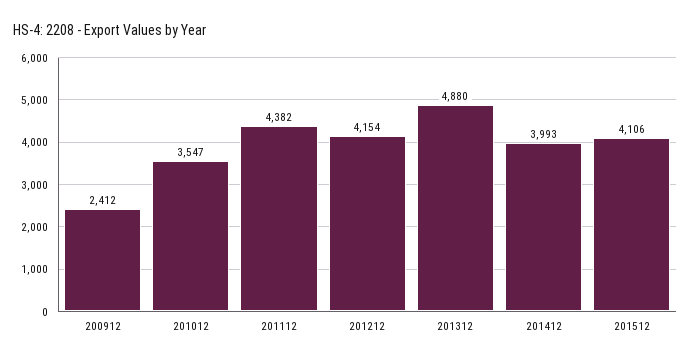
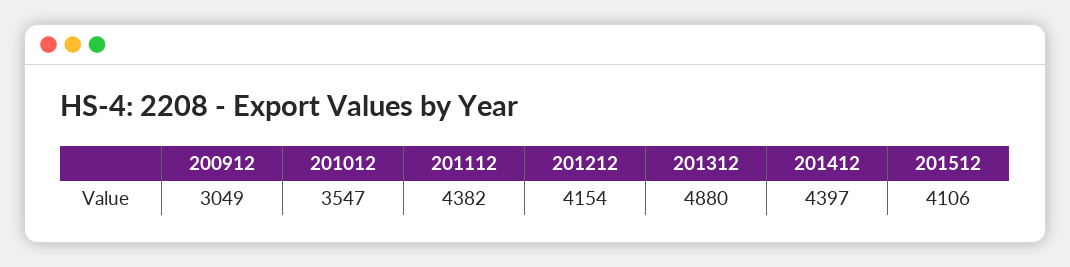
200912: 2412 -> 3049
201412: 3993 -> 4397

